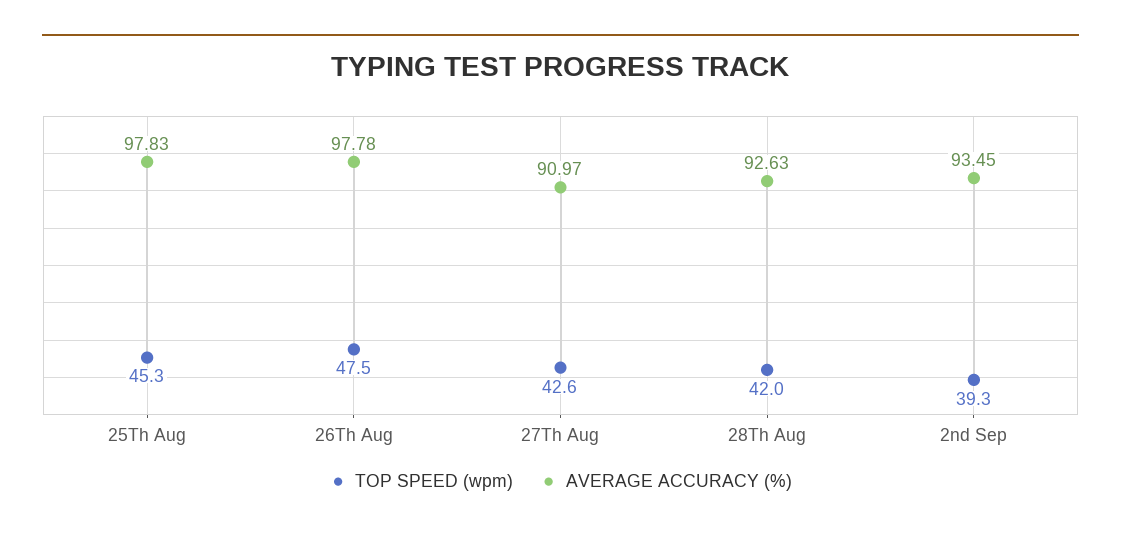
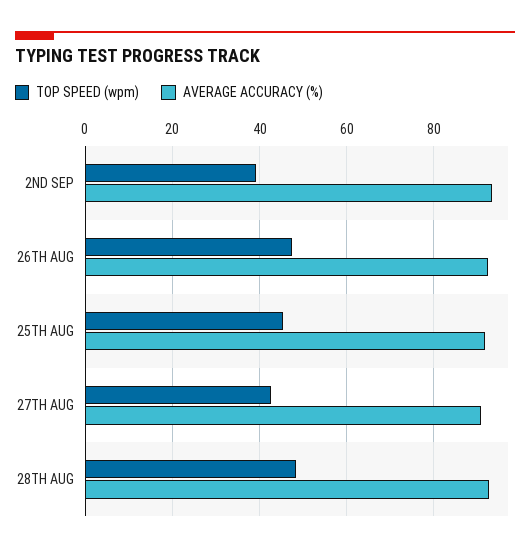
AVERAGE ACCURACY (%), 25Th Aug: 97.83 -> 92
AVERAGE ACCURACY (%), 26Th Aug: 97.78 -> 92
TOP SPEED (wpm), 28Th Aug: 42 -> 48

